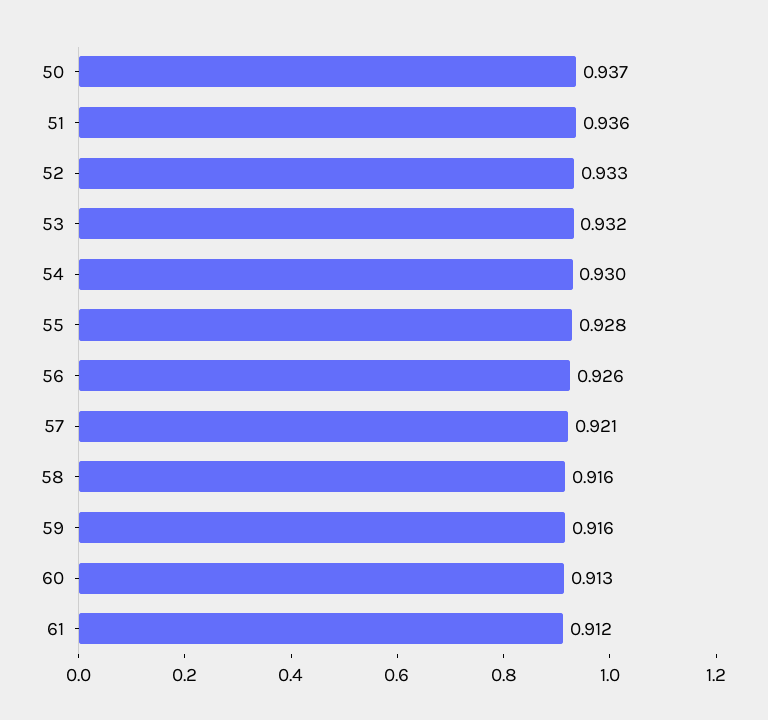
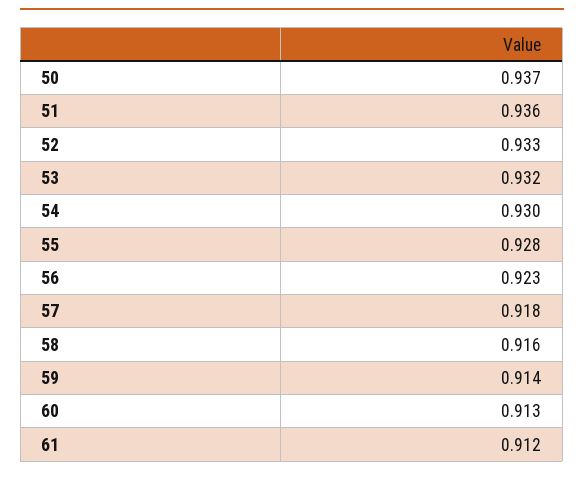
56: 0.926 -> 0.923
57: 0.921 -> 0.918
59: 0.916 -> 0.914

